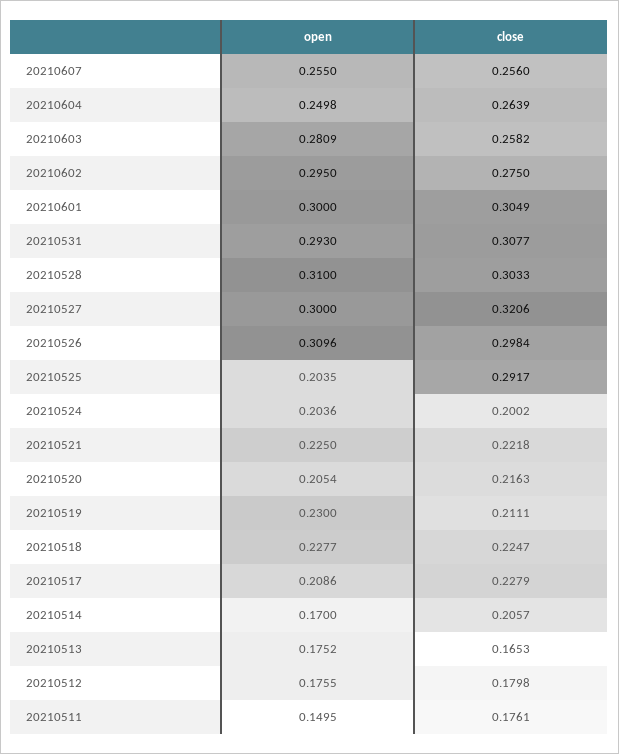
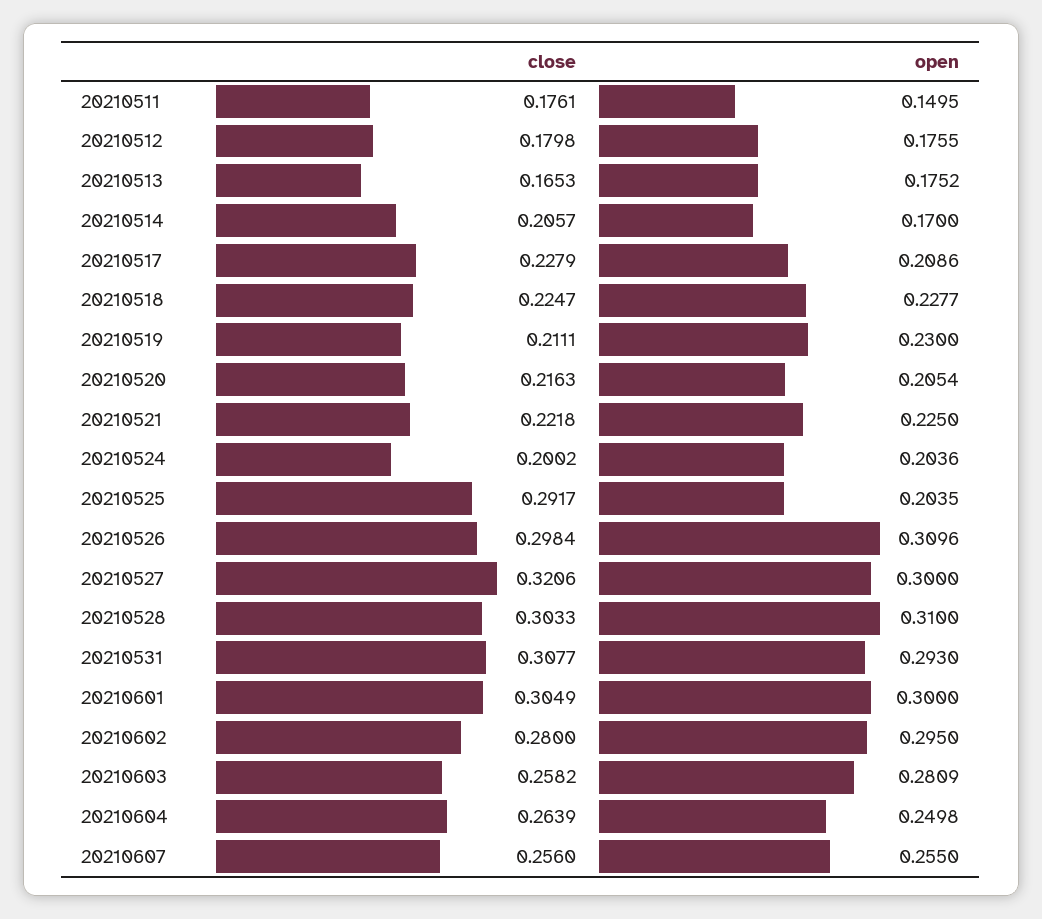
close, 20210602: 0.275 -> 0.28

